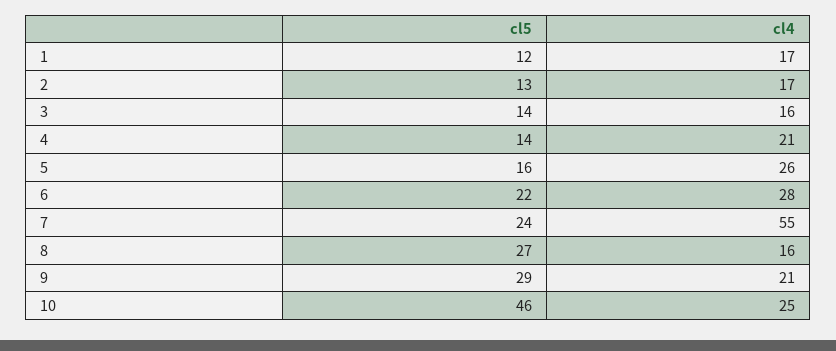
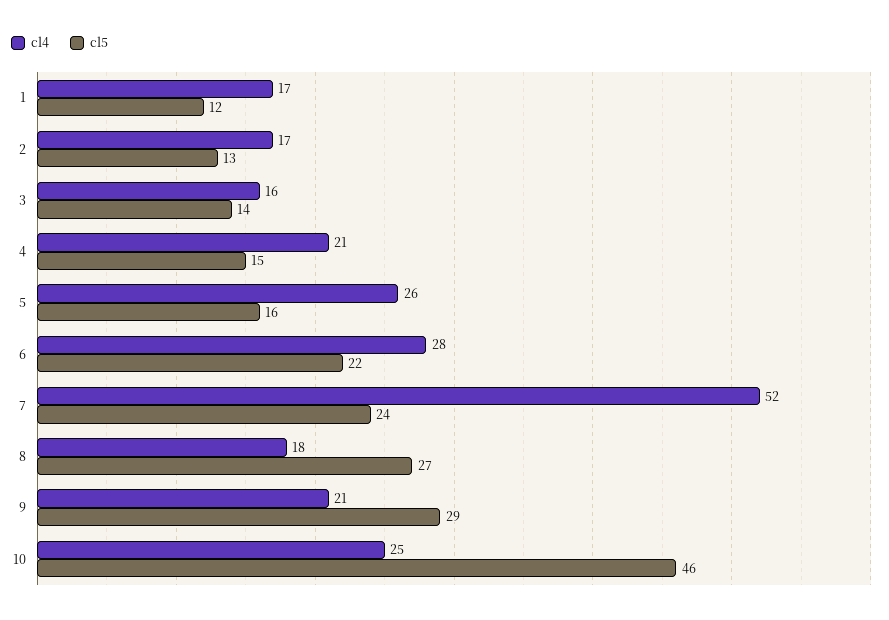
cl5, 4: 14 -> 15
cl4, 7: 55 -> 52
cl4, 8: 16 -> 18

